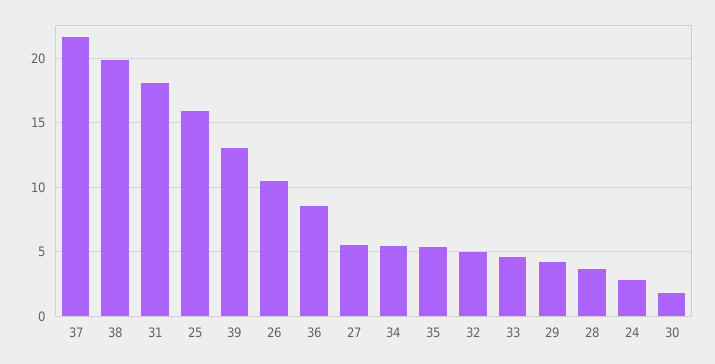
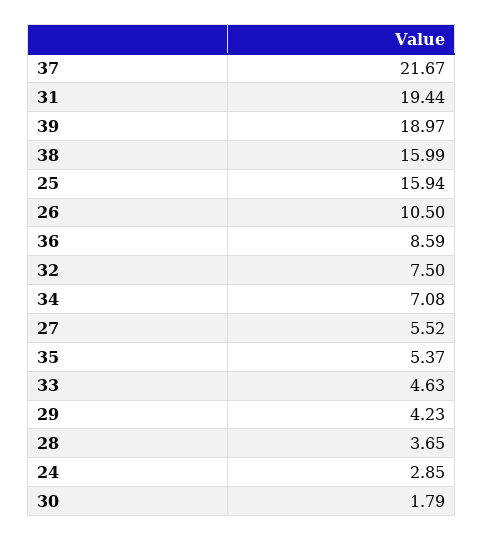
38: 20 -> 15.99
31: 18 -> 19.44
39: 13 -> 18.97
34: 5.5 -> 7.08
32: 5 -> 7.5

